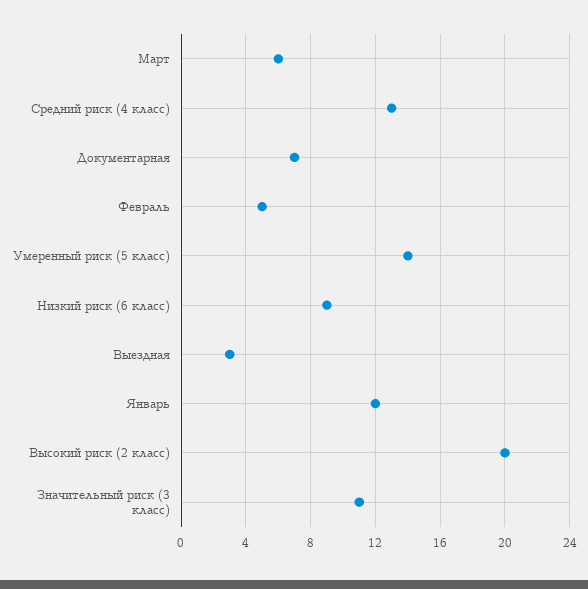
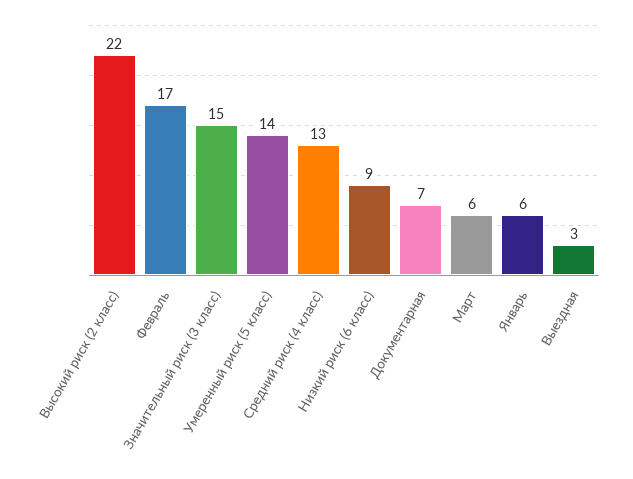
Февраль: 5 -> 17
Январь: 12 -> 6
Высокий риск (2 класс): 20 -> 22
Значительный риск (3 класс): 11 -> 15

